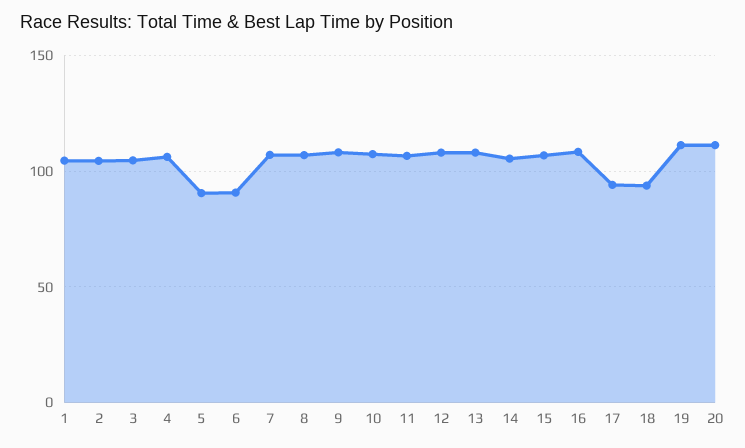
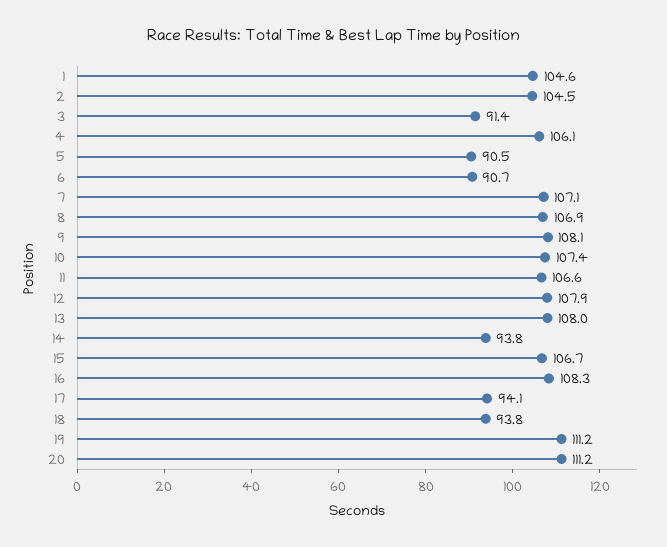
3: 105 -> 91.4
14: 105 -> 93.8

